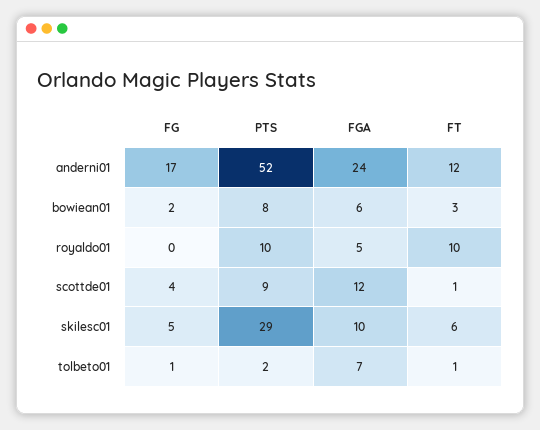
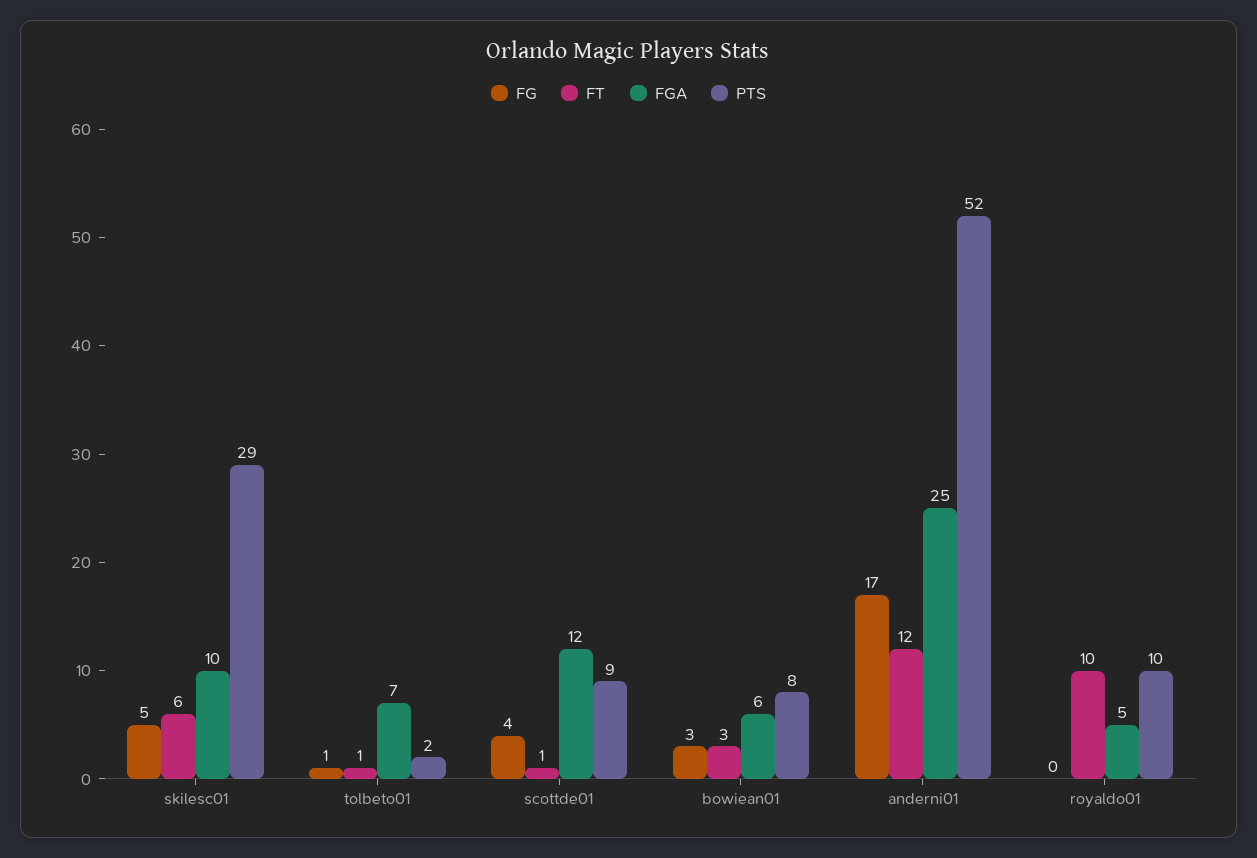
FGA, anderni01: 24 -> 25
FG, bowiean01: 2 -> 3

